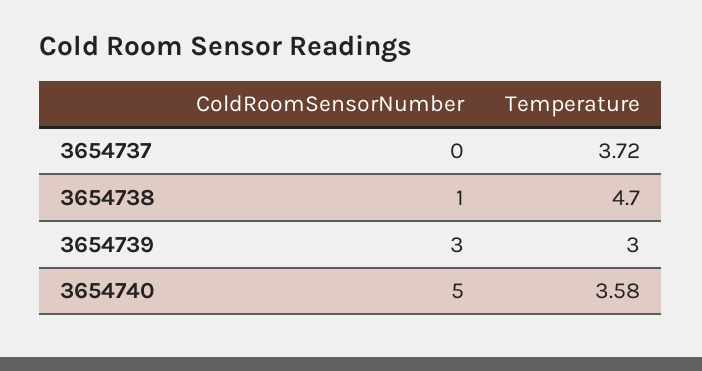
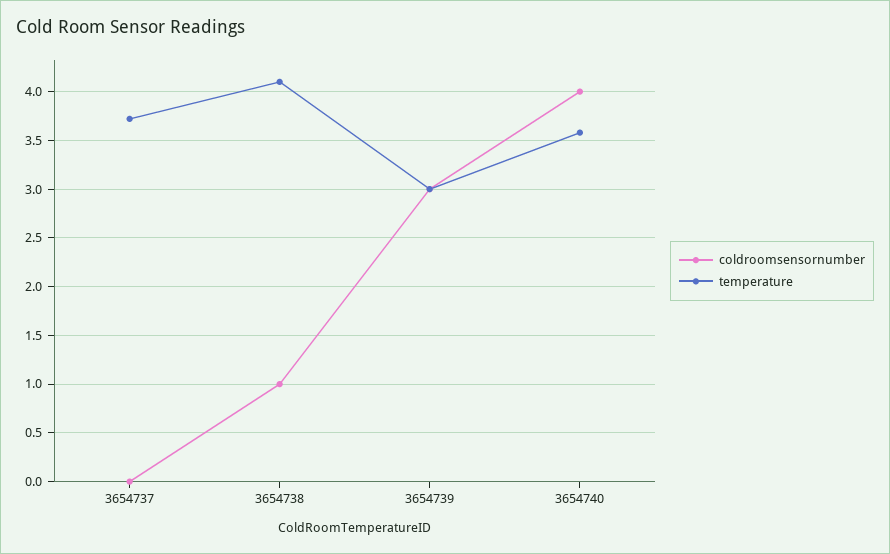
Temperature, 3654738: 4.7 -> 4.1
ColdRoomSensorNumber, 3654740: 5 -> 4

